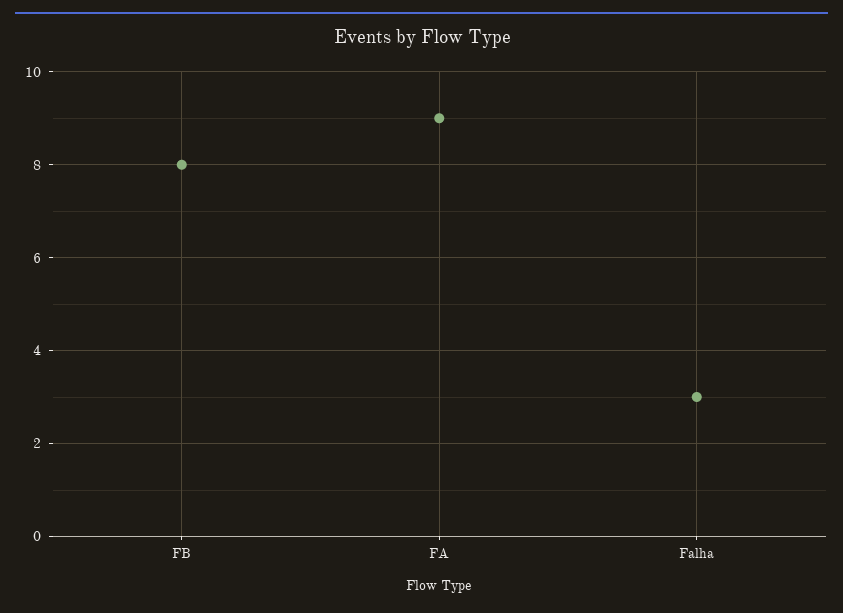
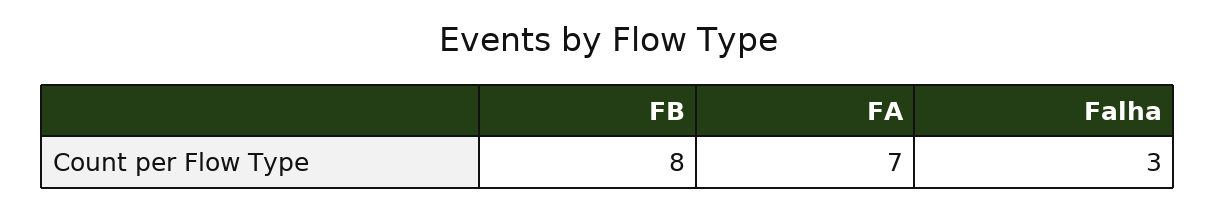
FA: 9 -> 7

